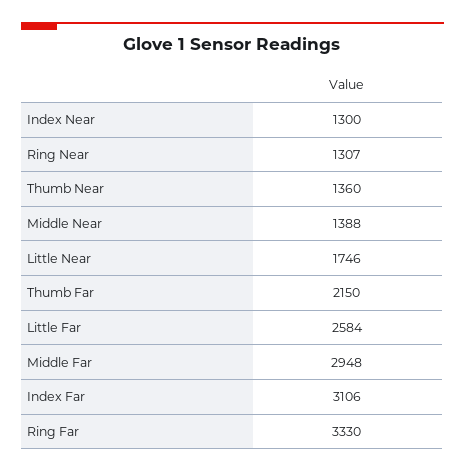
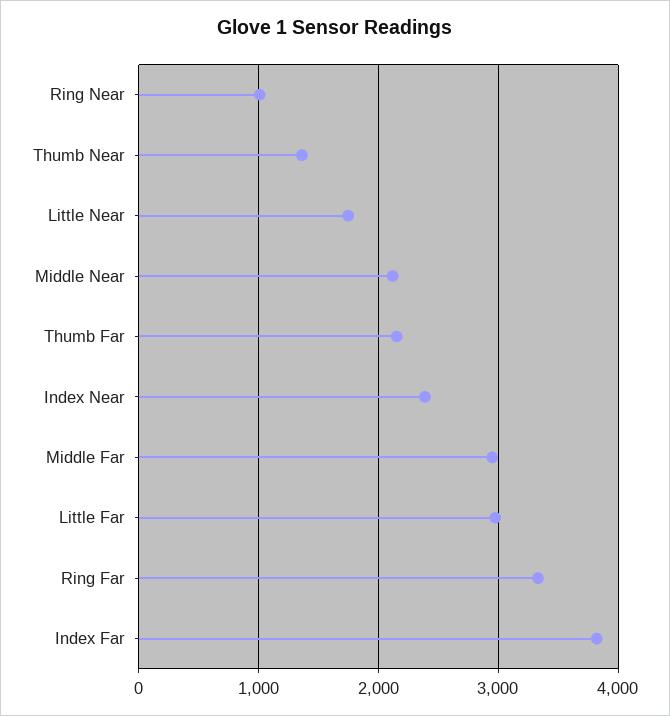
Index Near: 1300 -> 2400
Ring Near: 1307 -> 1000
Middle Near: 1388 -> 2100
Little Far: 2584 -> 3000
Index Far: 3106 -> 3800

